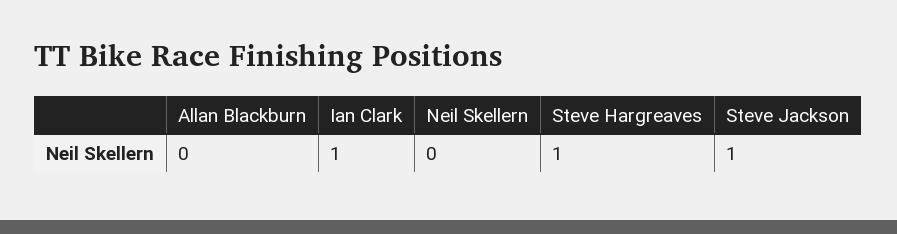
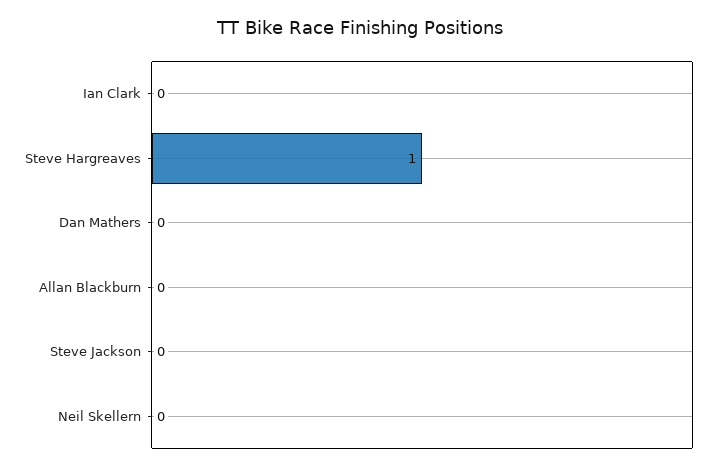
Ian Clark: 1 -> 0
Steve Jackson: 1 -> 0
Dan Mathers: none -> 0

